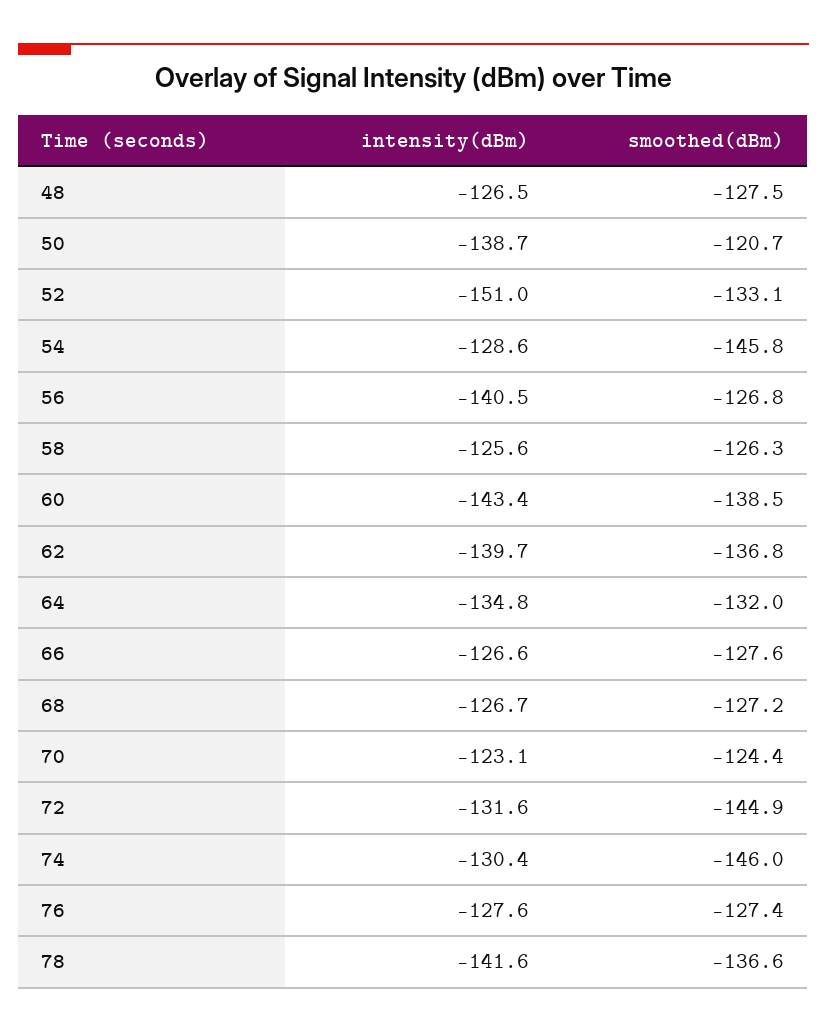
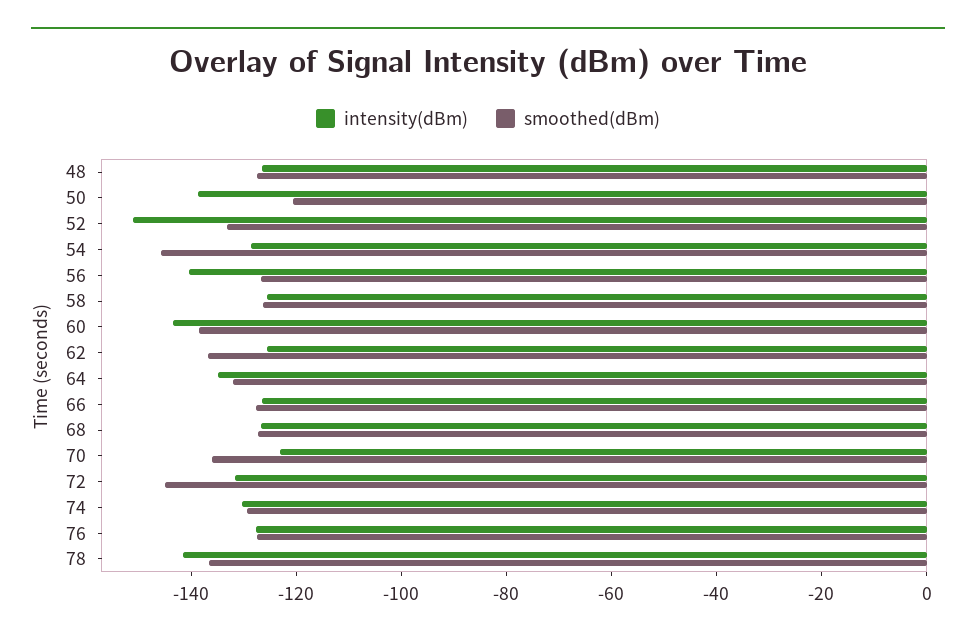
intensity(dBm), 62: -139.7 -> -125
smoothed(dBm), 70: -124.4 -> -135
smoothed(dBm), 74: -146 -> -130

